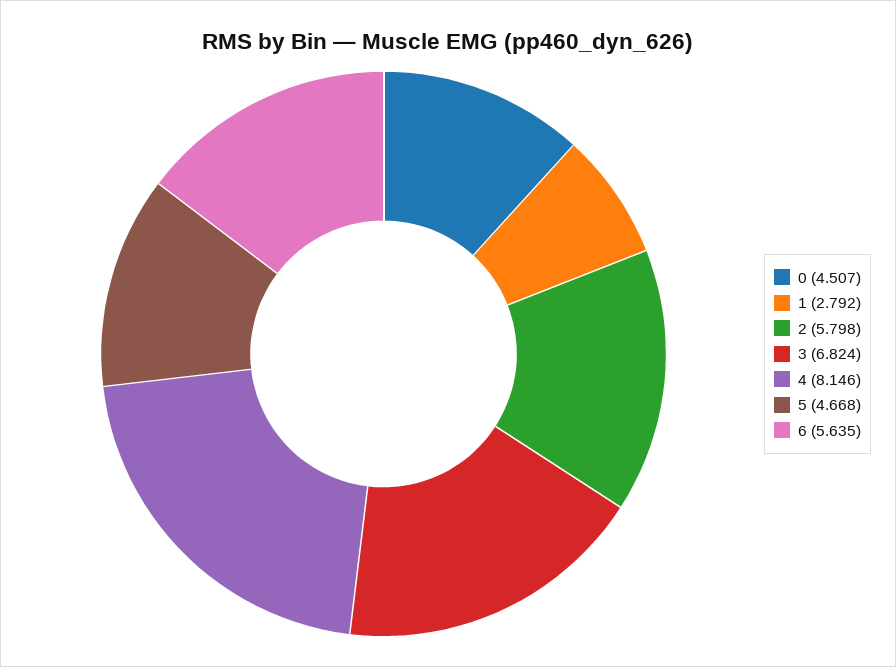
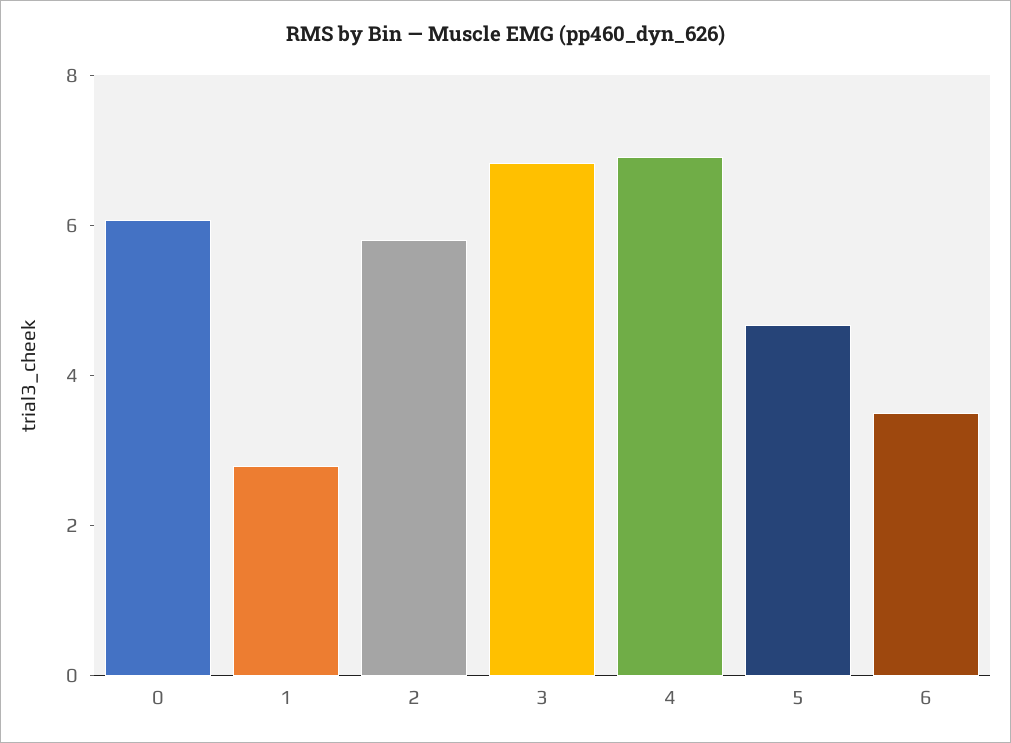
0: 4.507 -> 6
4: 8.146 -> 7
6: 5.635 -> 3.5

